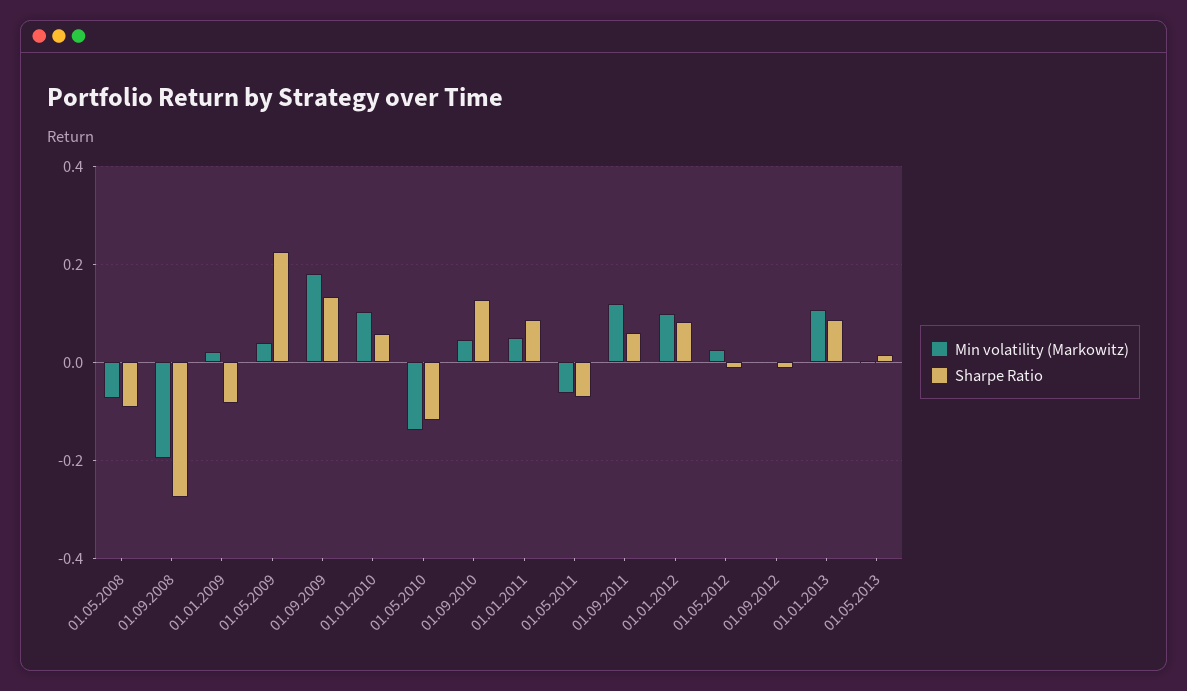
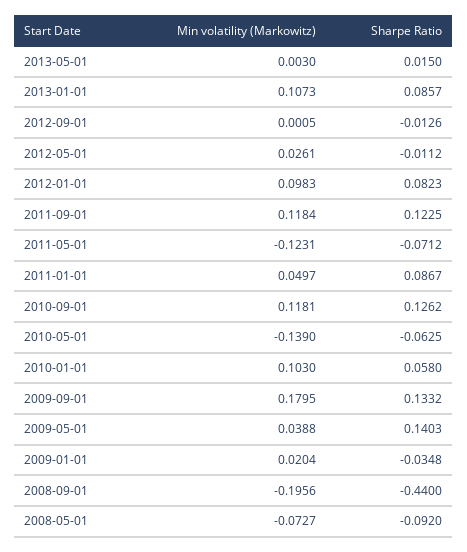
Sharpe Ratio, 01.09.2008: -0.28 -> -0.44
Sharpe Ratio, 01.01.2009: -0.08 -> -0.0348
Sharpe Ratio, 01.05.2009: 0.22 -> 0.1403
Sharpe Ratio, 01.05.2010: -0.12 -> -0.0625
Min volatility (Markowitz), 01.09.2010: 0.04 -> 0.1181
Min volatility (Markowitz), 01.05.2011: -0.06 -> -0.1231
Sharpe Ratio, 01.09.2011: 0.06 -> 0.1225

